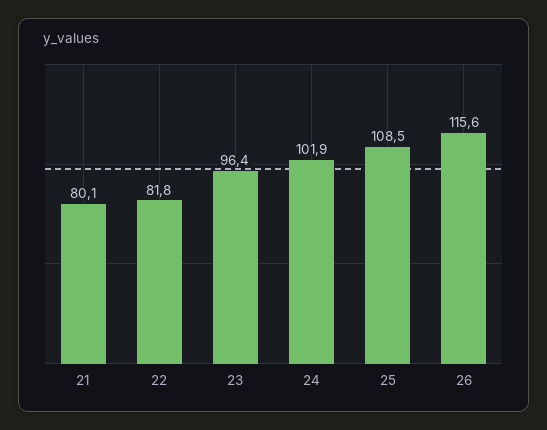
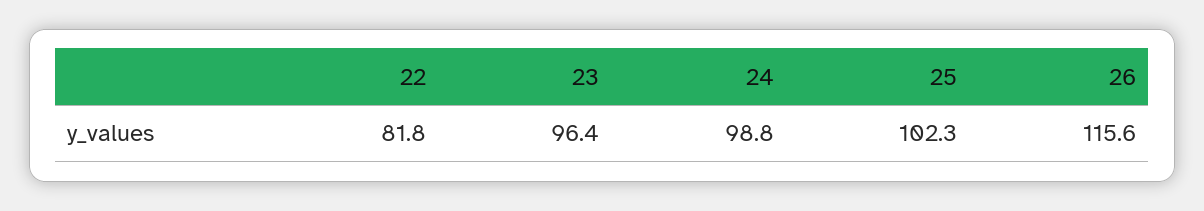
21: 80.1 -> none
24: 101.9 -> 98.8
25: 108.5 -> 102.3

